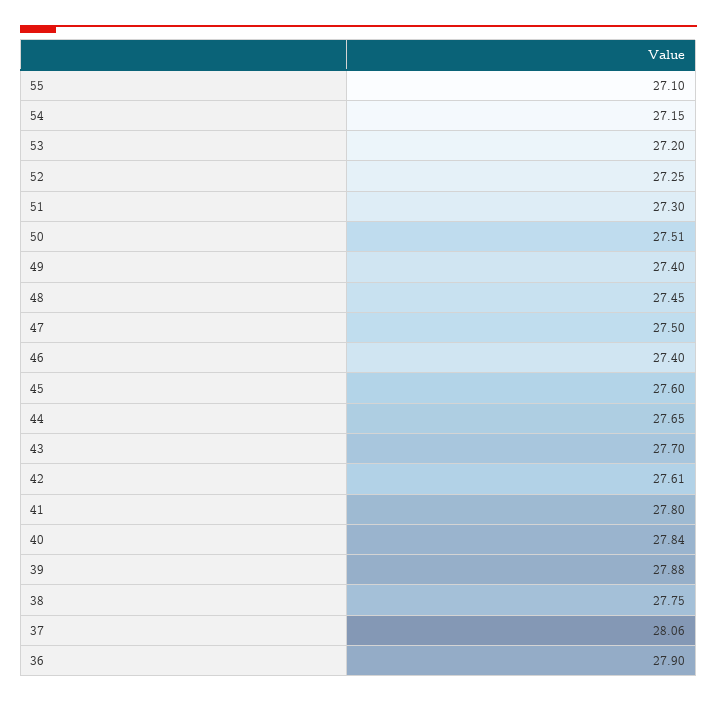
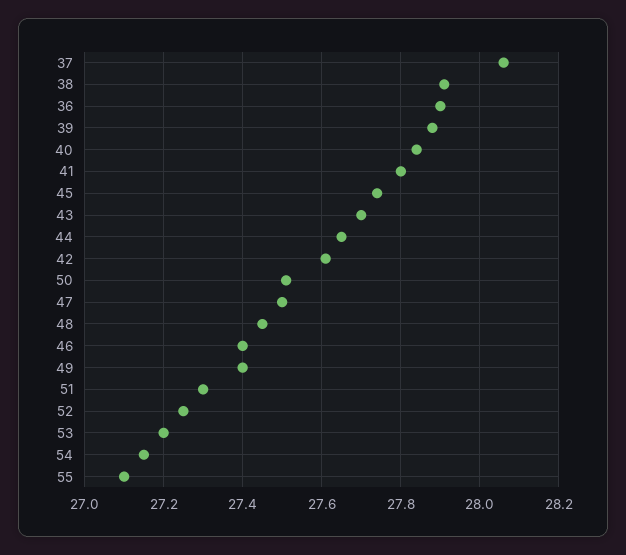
45: 27.6 -> 27.75
38: 27.75 -> 27.9

